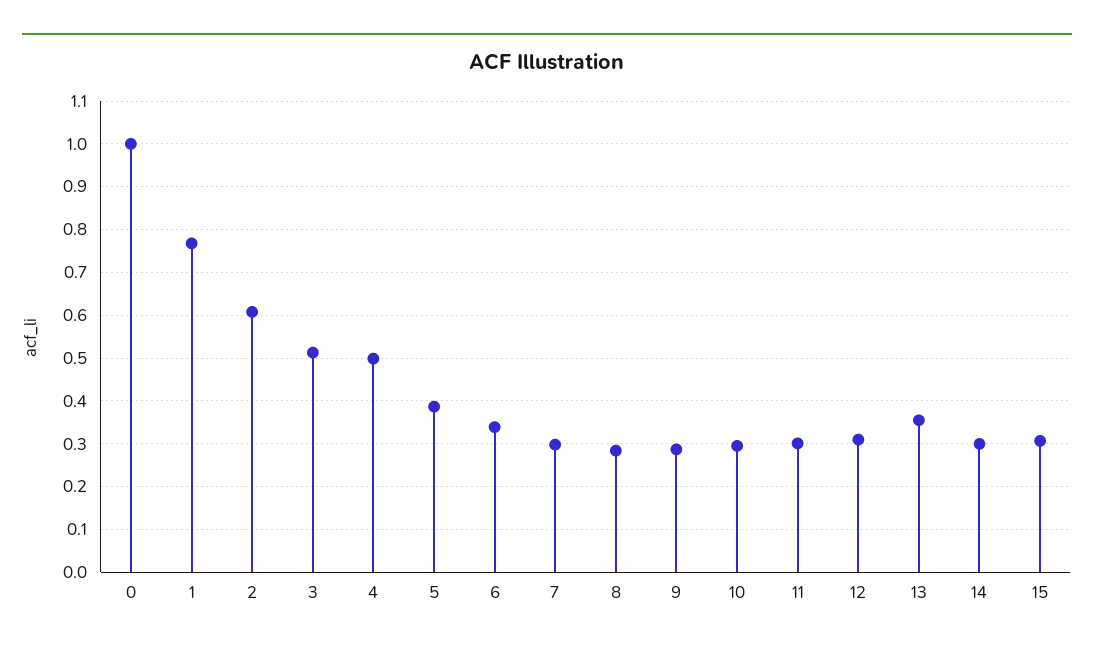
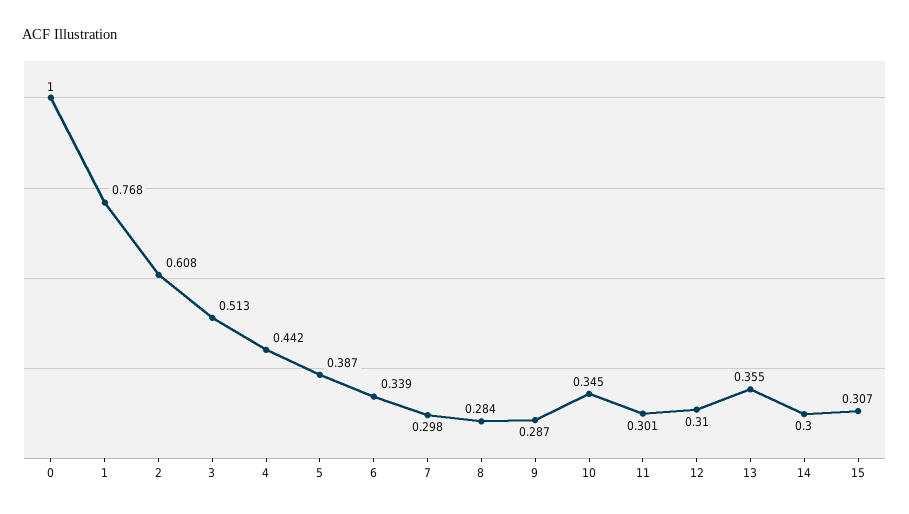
4: 0.5 -> 0.442
10: 0.3 -> 0.345

